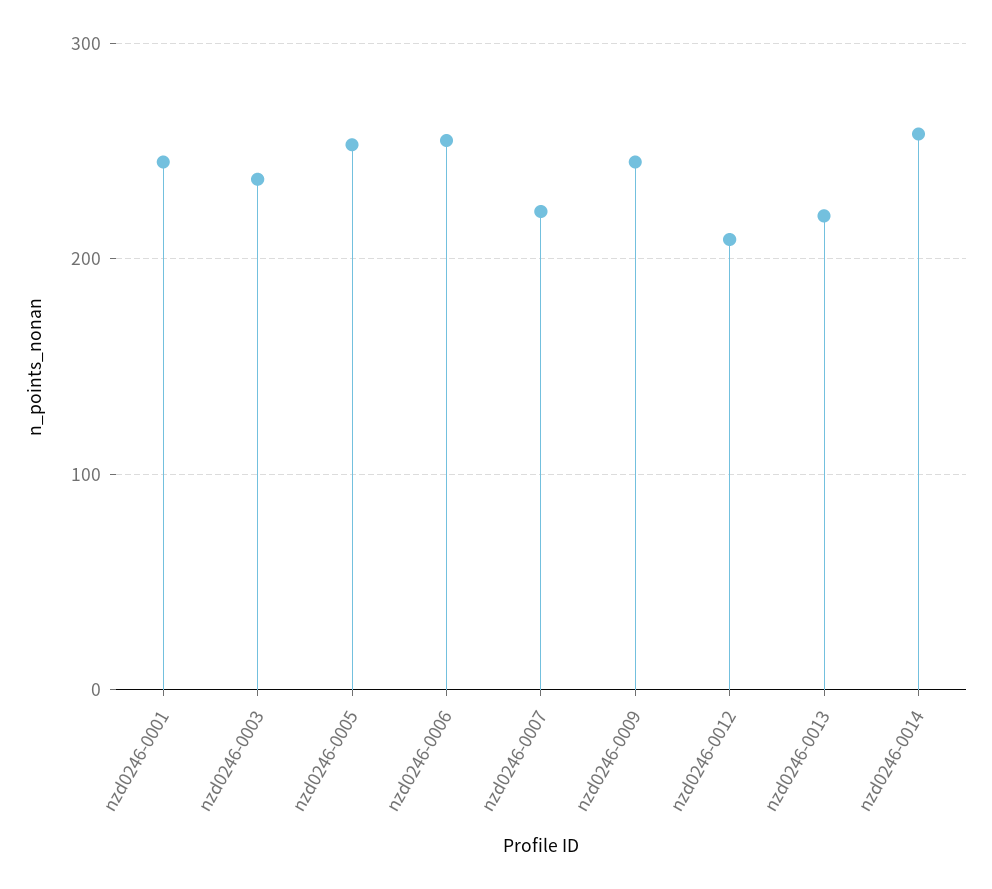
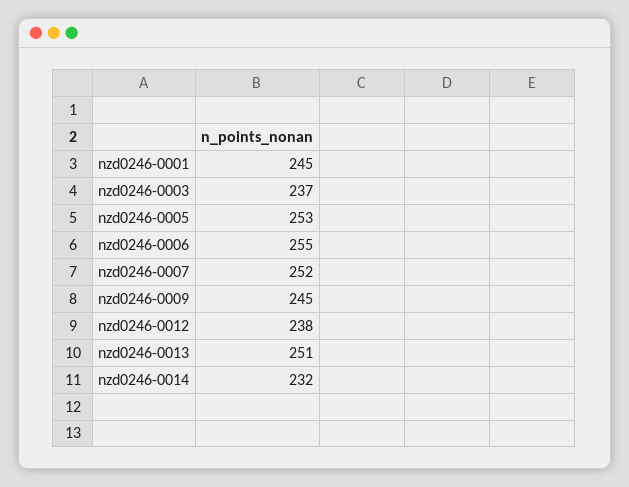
nzd0246-0007: 220 -> 252
nzd0246-0012: 210 -> 238
nzd0246-0013: 220 -> 251
nzd0246-0014: 260 -> 232

